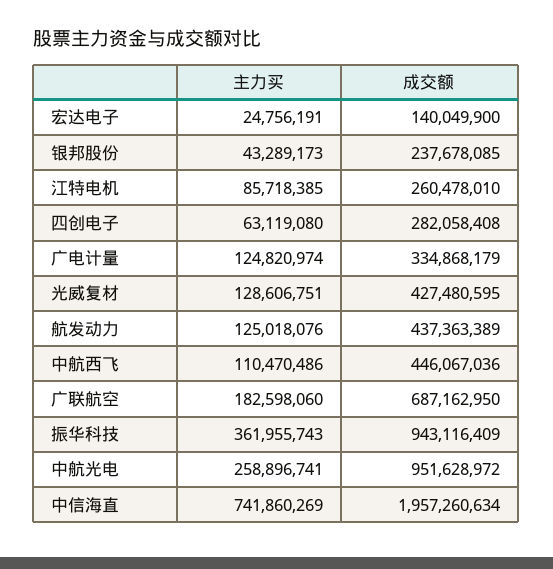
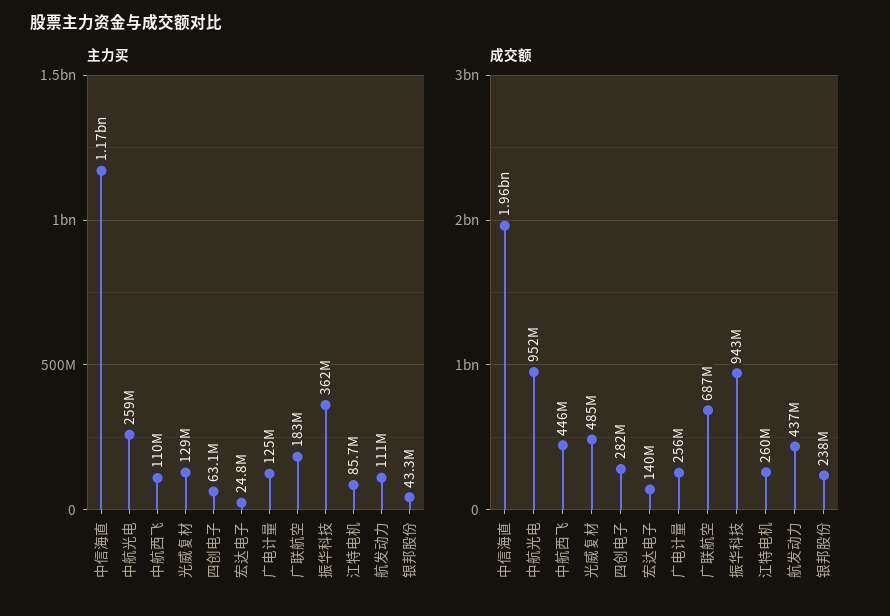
成交额, 广电计量: 334868179 -> 256000000
成交额, 光威复材: 427480595 -> 485000000
主力买, 航发动力: 125018076 -> 111000000
主力买, 中信海直: 741860269 -> 1170000000

